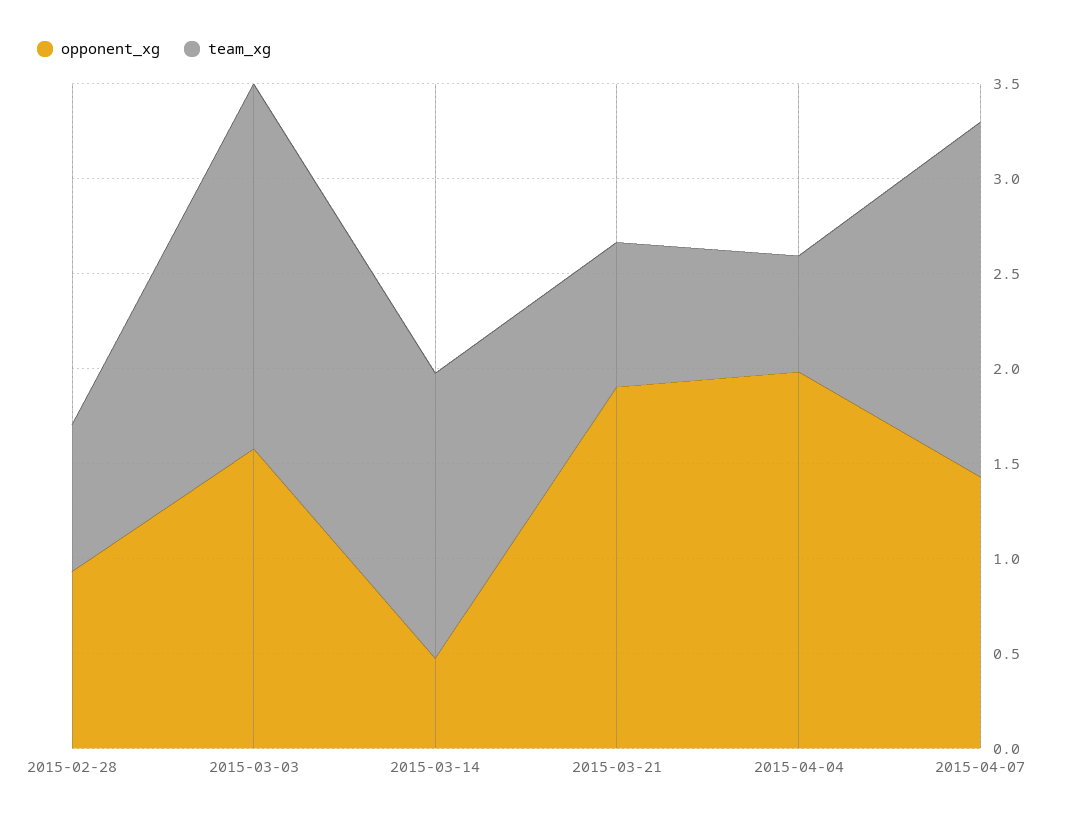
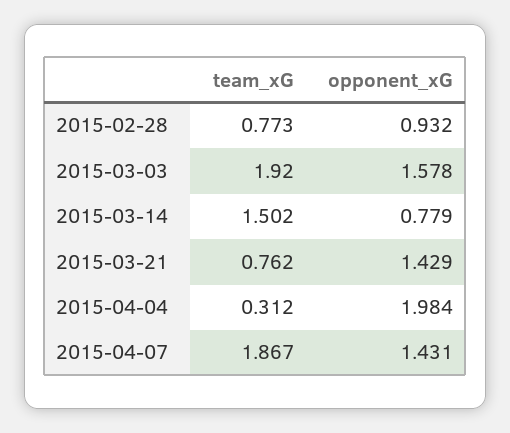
opponent_xg, 2015-03-14: 0.5 -> 0.779
opponent_xg, 2015-03-21: 1.9 -> 1.429
team_xg, 2015-04-04: 0.6 -> 0.312

